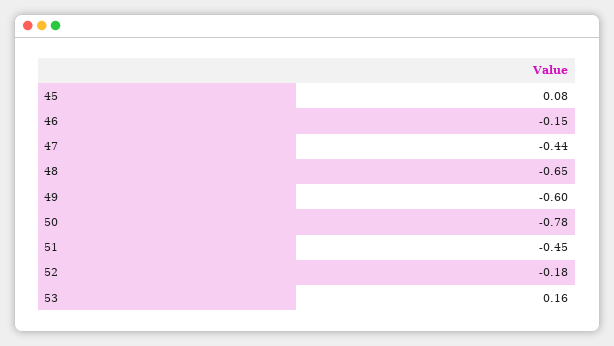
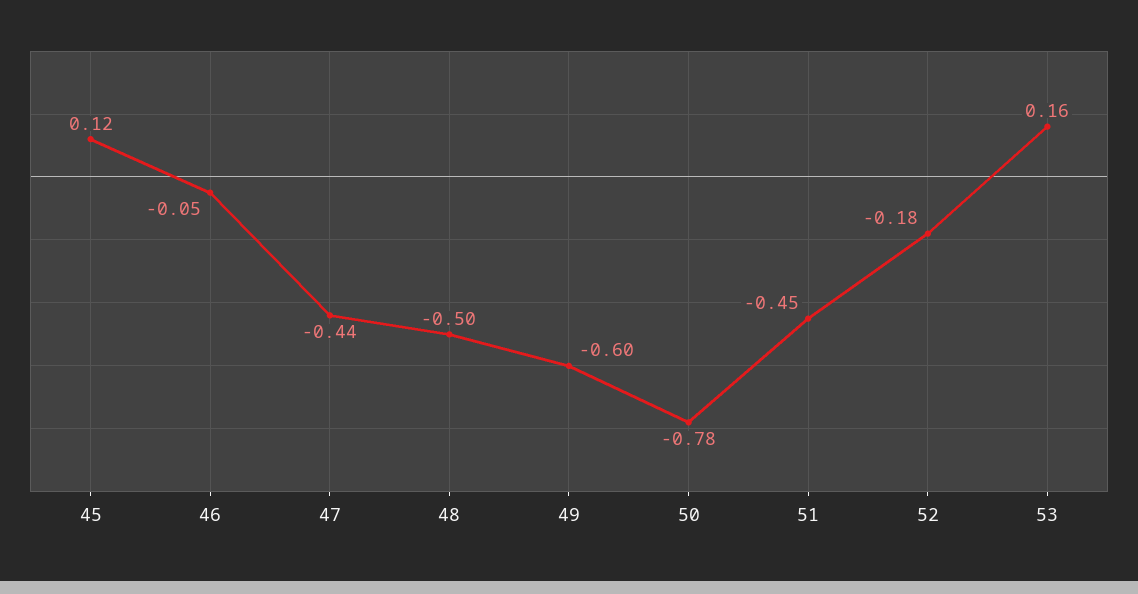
45: 0.08 -> 0.12
46: -0.15 -> -0.05
48: -0.65 -> -0.5

